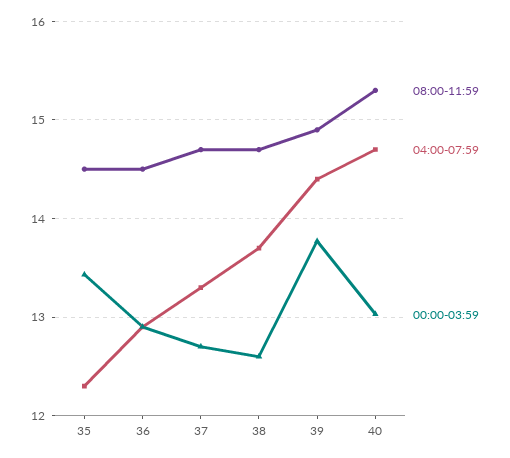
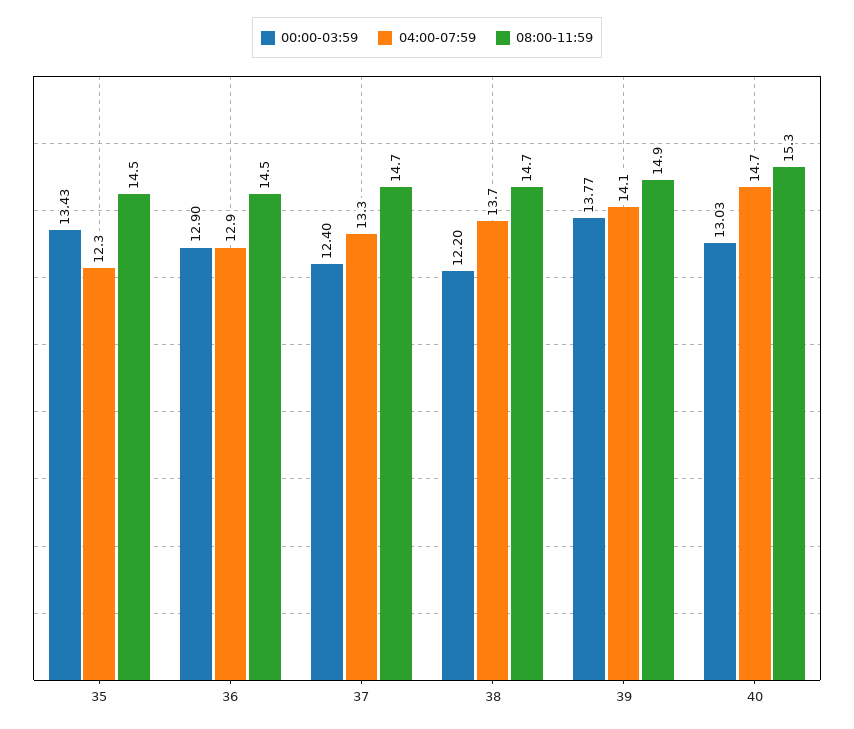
00:00-03:59, 37: 12.7 -> 12.4
00:00-03:59, 38: 12.6 -> 12.2
04:00-07:59, 39: 14.4 -> 14.1

